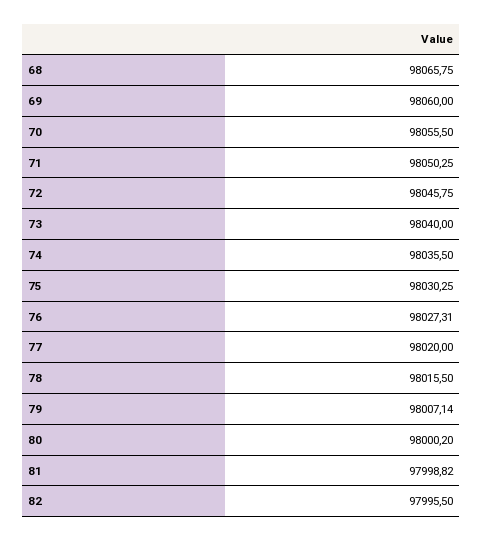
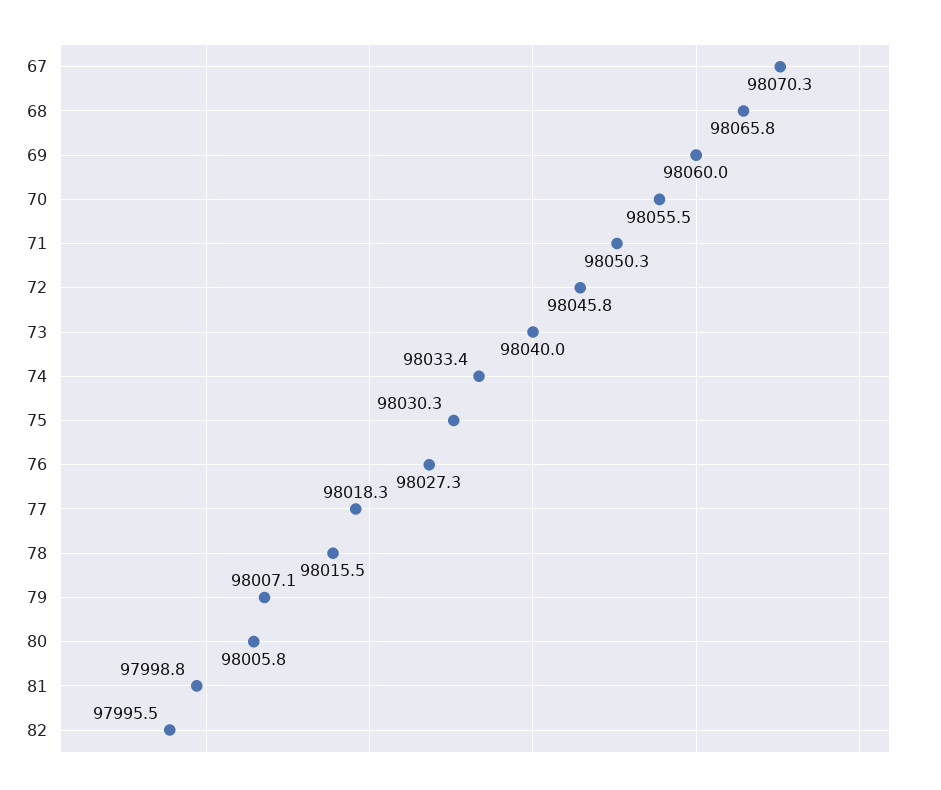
74: 98035.5 -> 98033.4
77: 98020 -> 98018.3
80: 98000.2 -> 98005.8
67: none -> 98070.3

